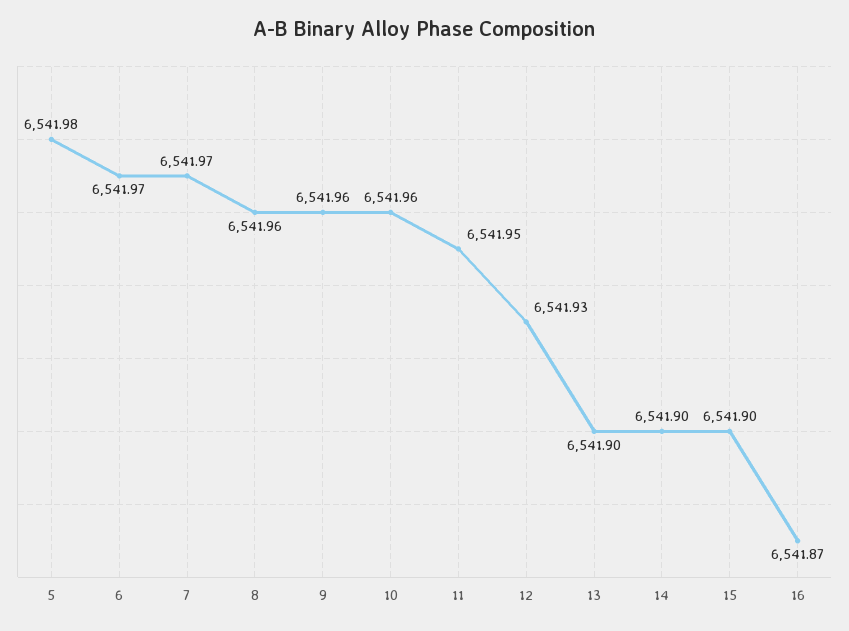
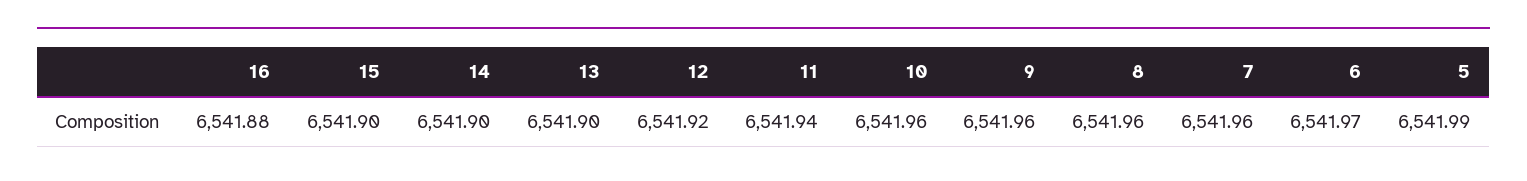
5: 6541.98 -> 6541.99
7: 6541.97 -> 6541.96
11: 6541.95 -> 6541.94
12: 6541.93 -> 6541.92
16: 6541.87 -> 6541.88

